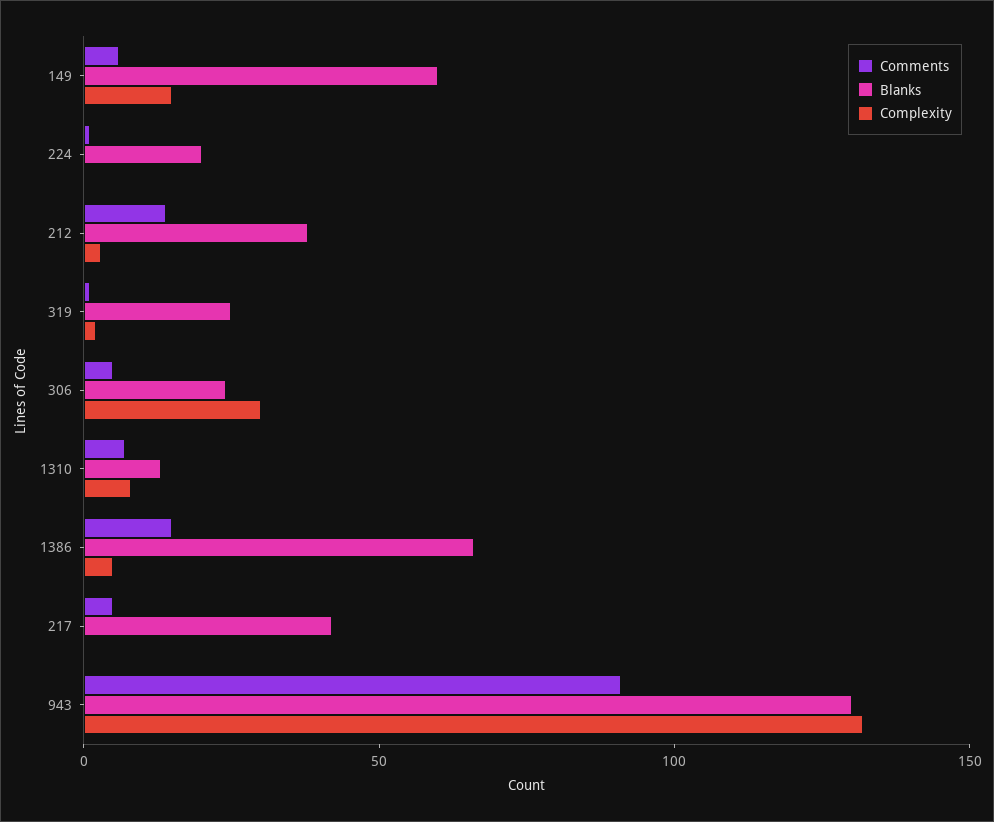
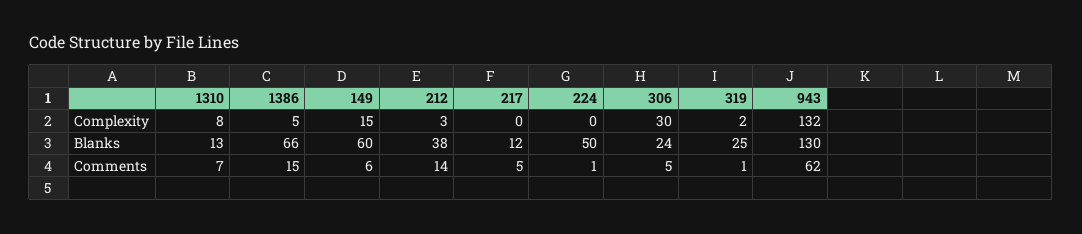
Blanks, 224: 20 -> 50
Blanks, 217: 40 -> 12
Comments, 943: 90 -> 62

